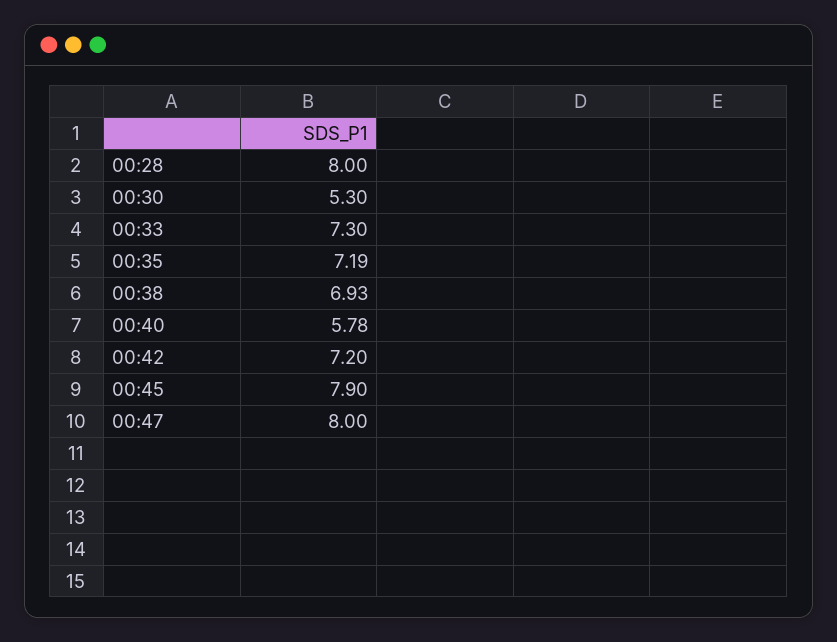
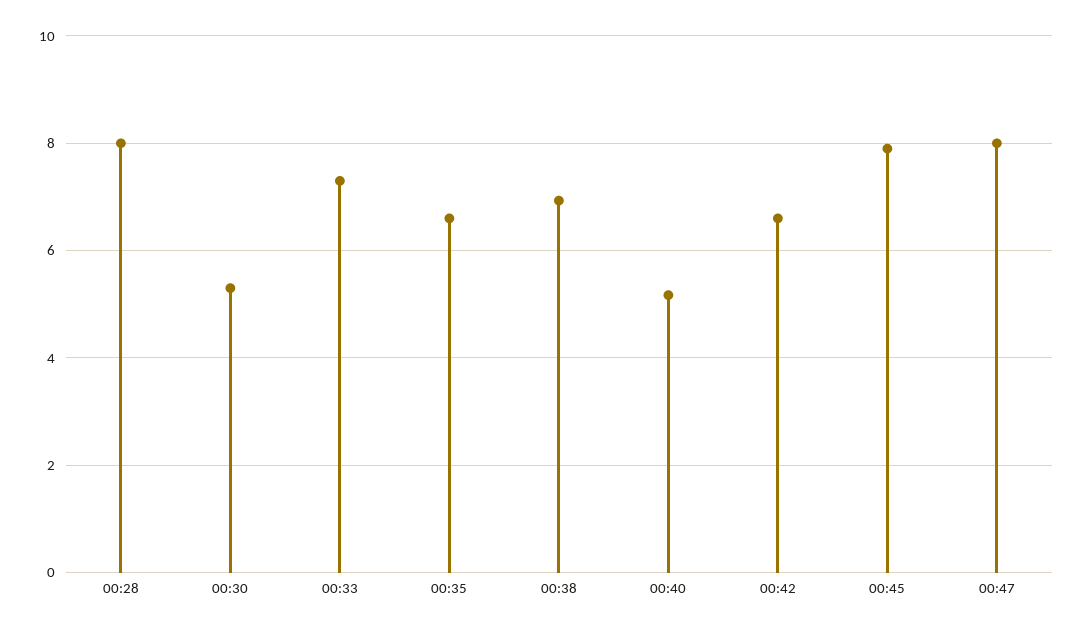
00:35: 7.19 -> 6.6
00:40: 5.78 -> 5.2
00:42: 7.2 -> 6.6

